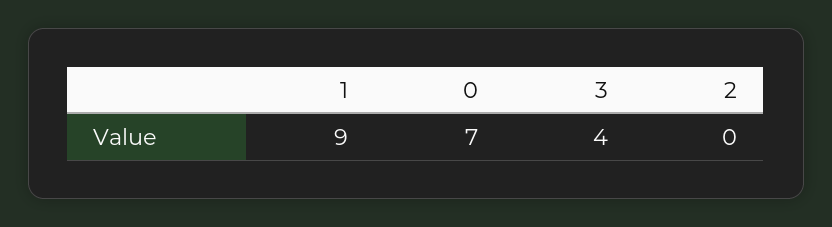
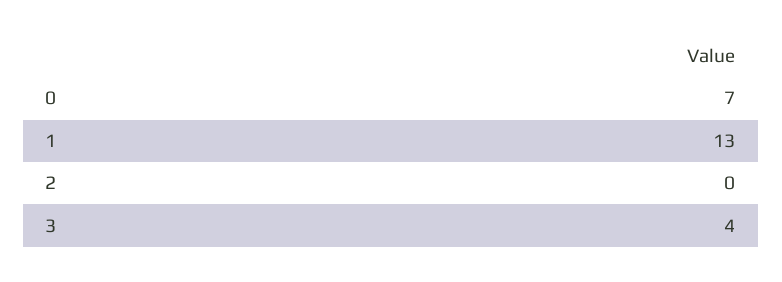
1: 9 -> 13

